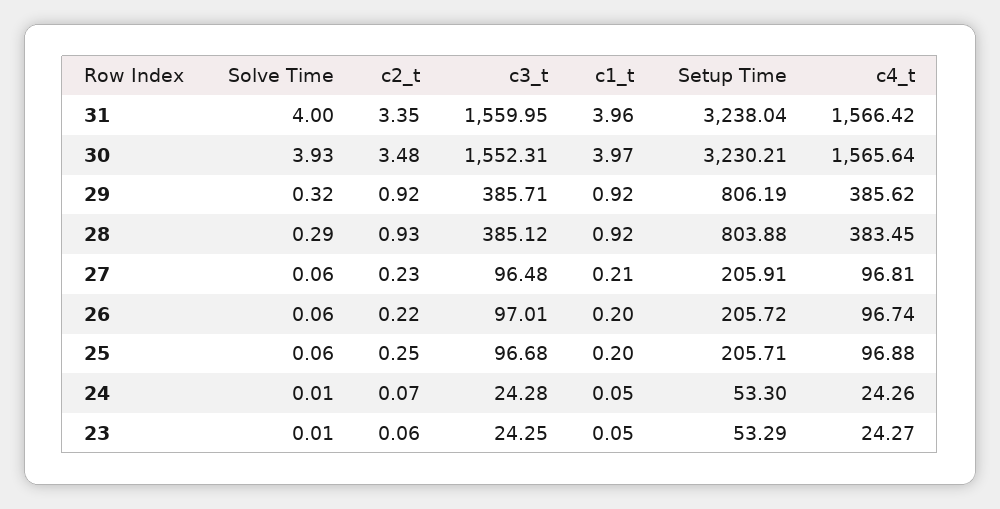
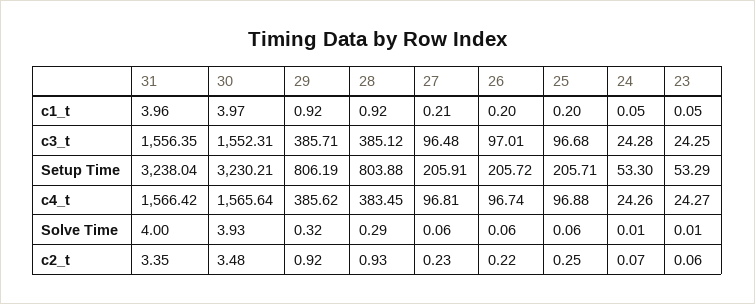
c3_t, 31: 1559.95 -> 1556.35

